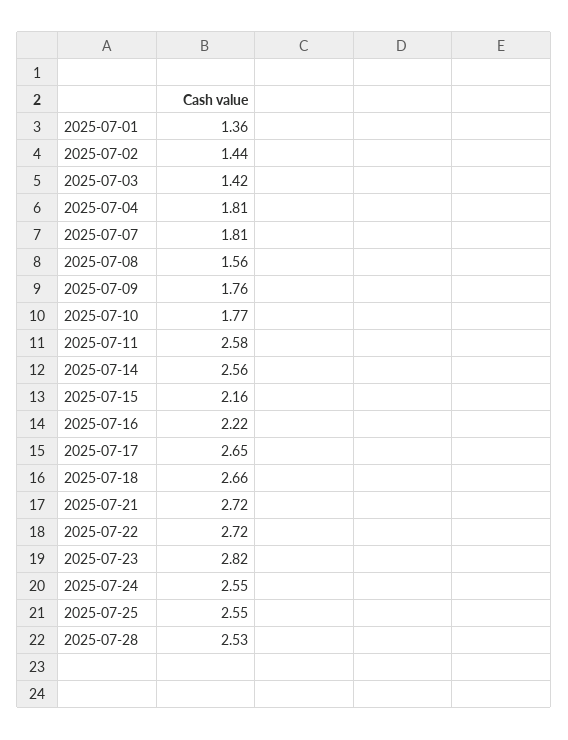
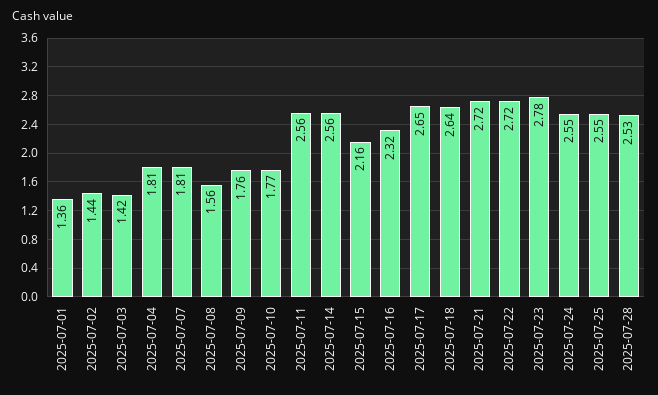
2025-07-11: 2.58 -> 2.56
2025-07-16: 2.22 -> 2.32
2025-07-18: 2.66 -> 2.64
2025-07-23: 2.82 -> 2.78

